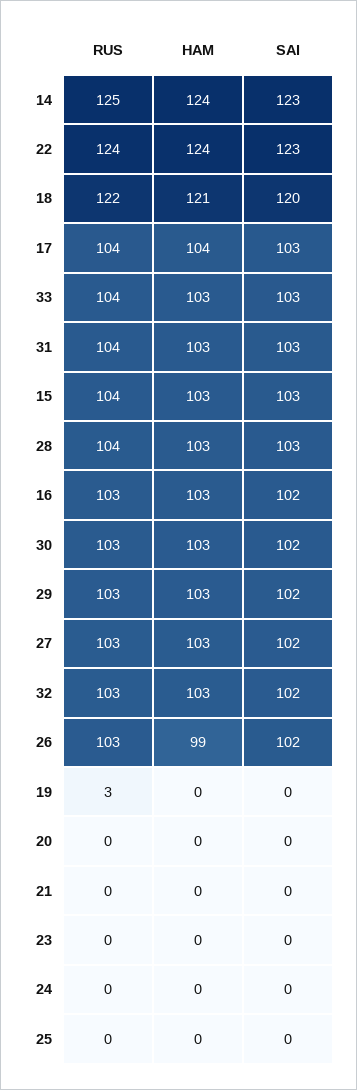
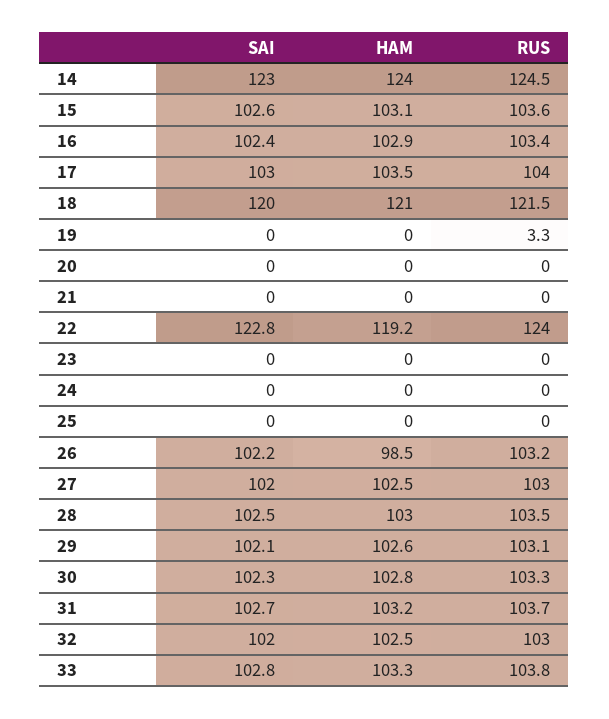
HAM, 22: 124 -> 119.2

